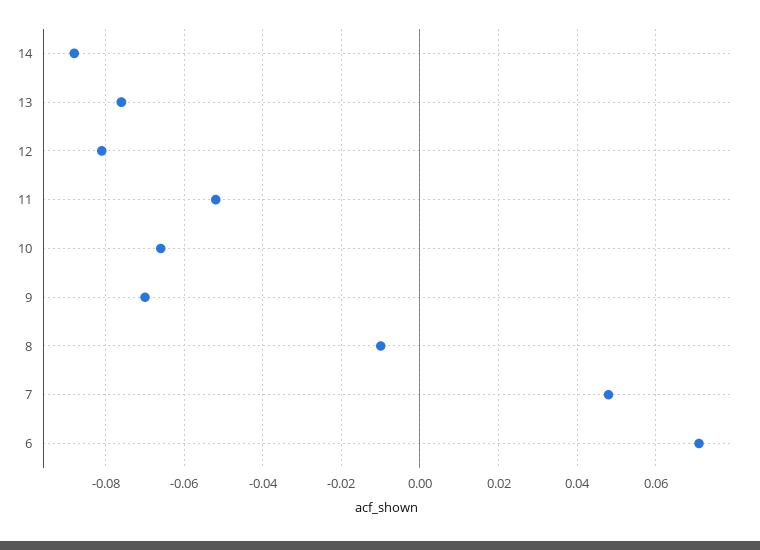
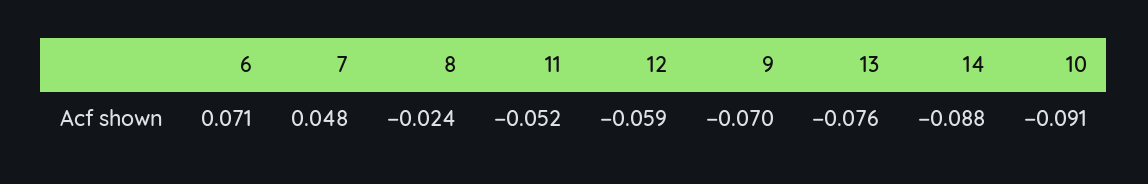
12: -0.08 -> -0.059
10: -0.065 -> -0.091
8: -0.01 -> -0.024

